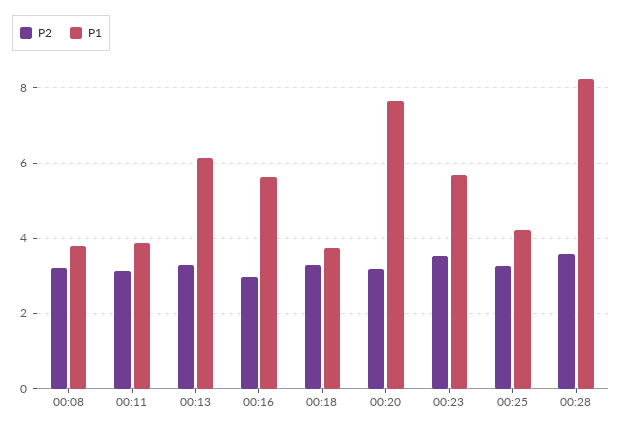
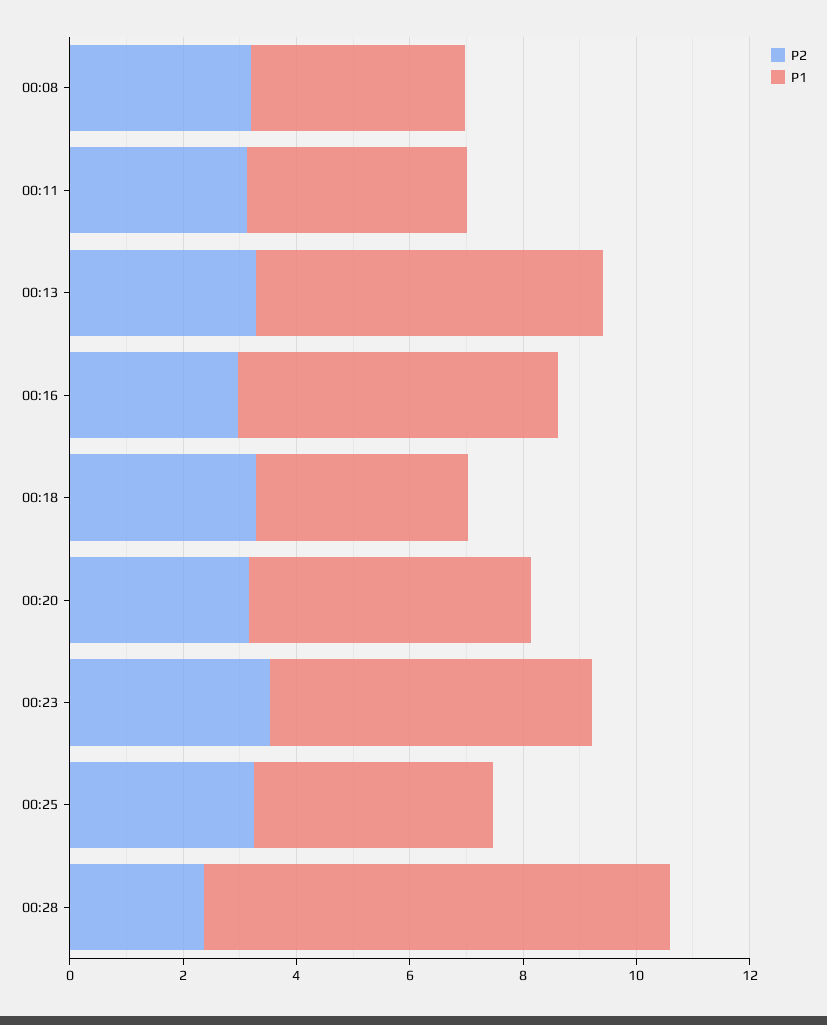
P1, 00:20: 7.6 -> 5
P2, 00:28: 3.6 -> 2.5

